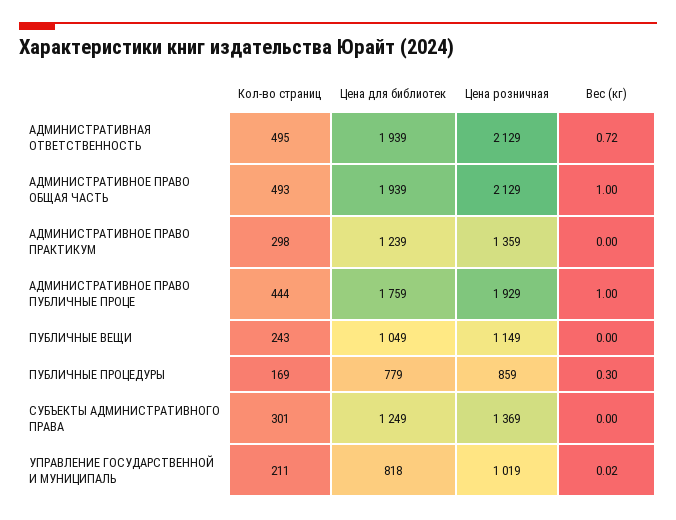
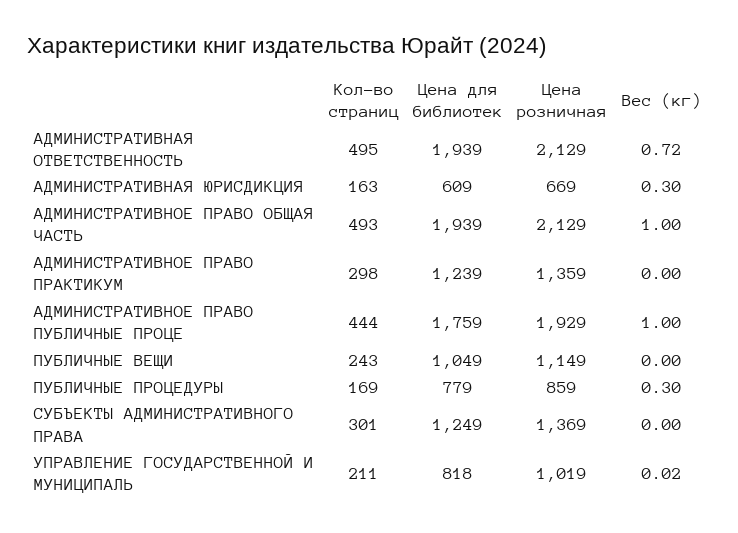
Кол-во страниц, АДМИНИСТРАТИВНАЯ ЮРИСДИКЦИЯ: none -> 163
Цена для библиотек, АДМИНИСТРАТИВНАЯ ЮРИСДИКЦИЯ: none -> 609
Цена розничная, АДМИНИСТРАТИВНАЯ ЮРИСДИКЦИЯ: none -> 669
Вес (кг), АДМИНИСТРАТИВНАЯ ЮРИСДИКЦИЯ: none -> 0.3

